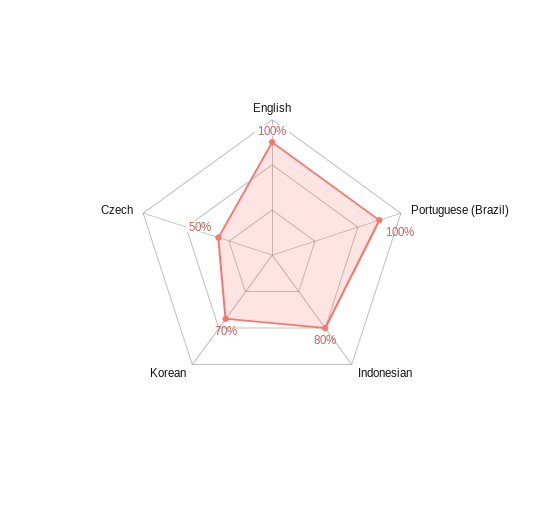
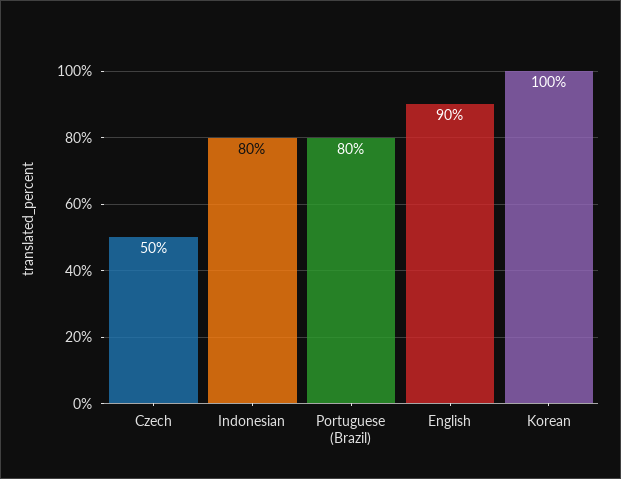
English: 100 -> 90
Portuguese (Brazil): 100 -> 80
Korean: 70 -> 100

